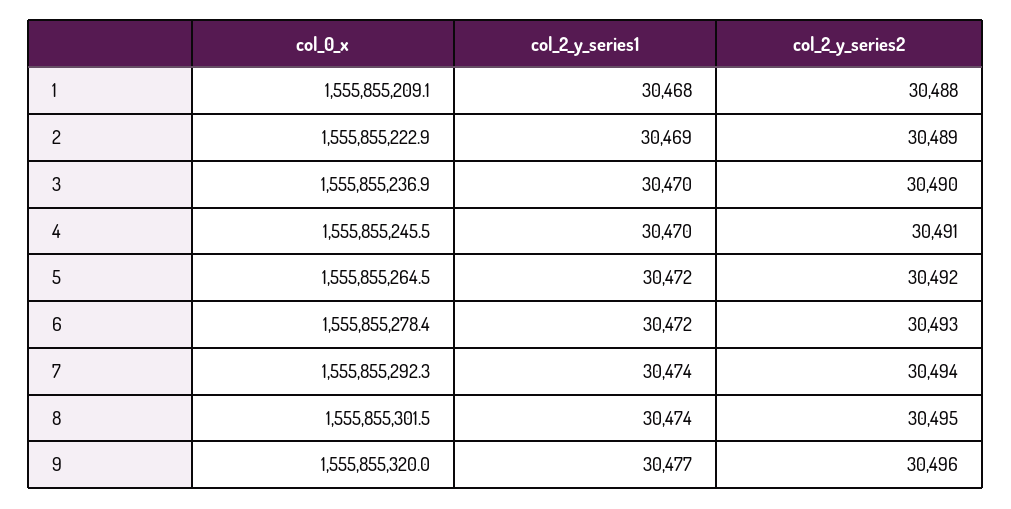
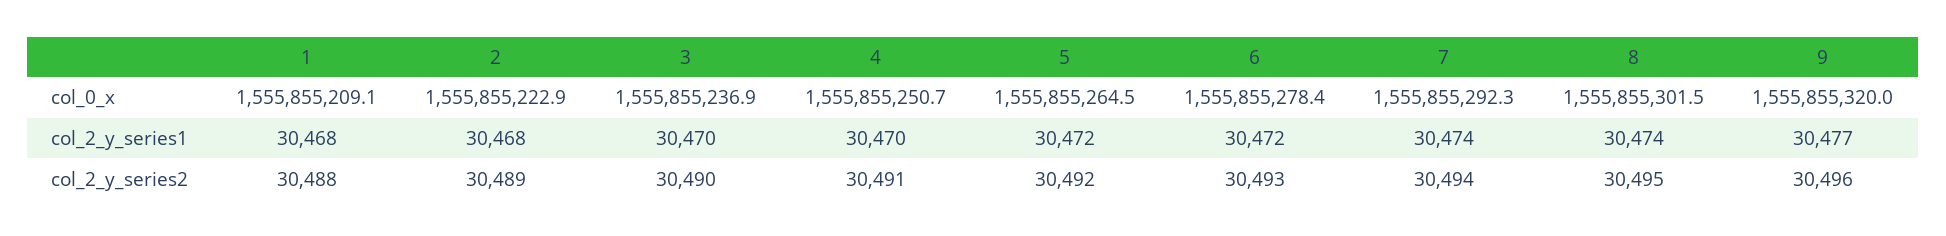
col_2_y_series1, 2: 30469 -> 30468
col_0_x, 4: 1555855245.5 -> 1555855250.7

